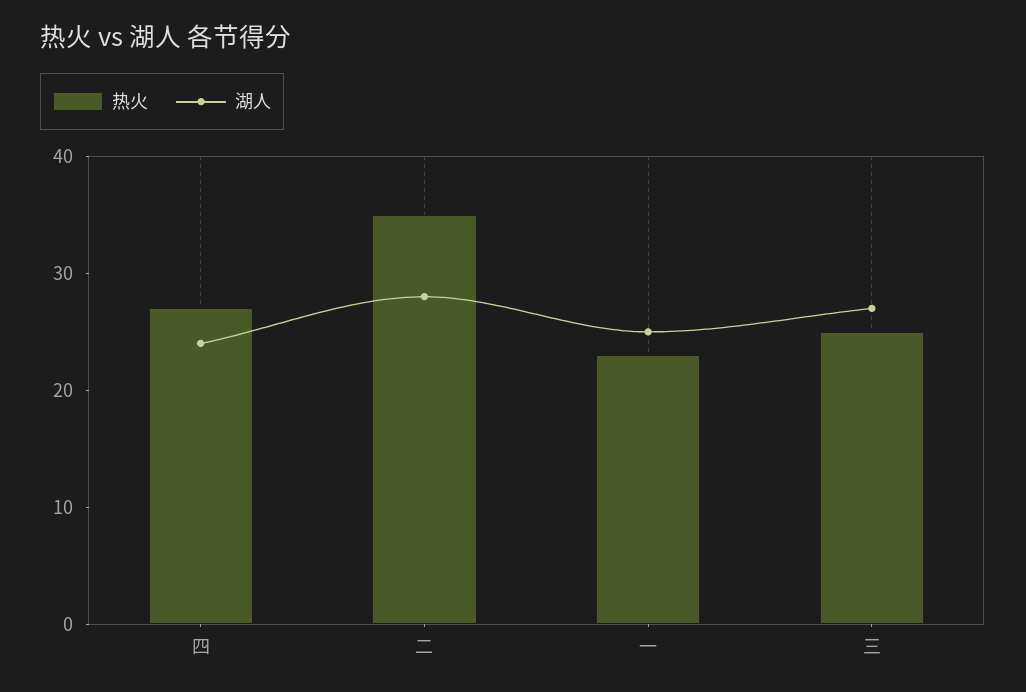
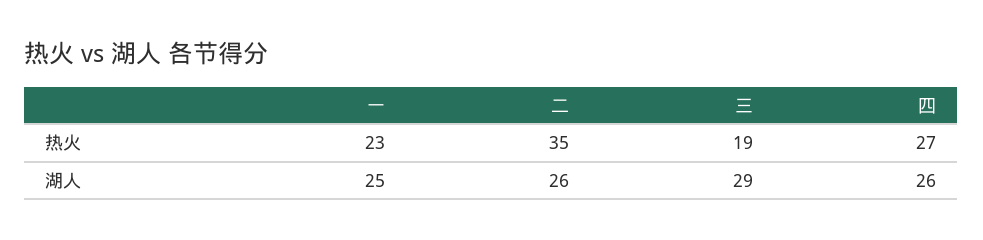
湖人, 四: 24 -> 26
湖人, 二: 28 -> 26
热火, 三: 25 -> 19
湖人, 三: 27 -> 29

